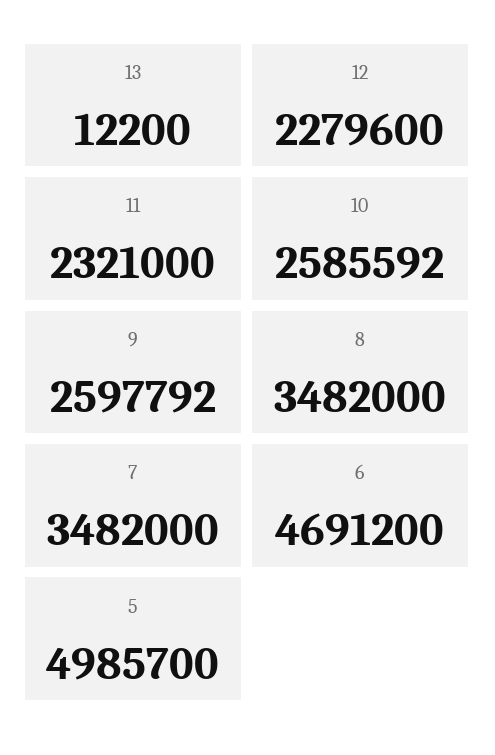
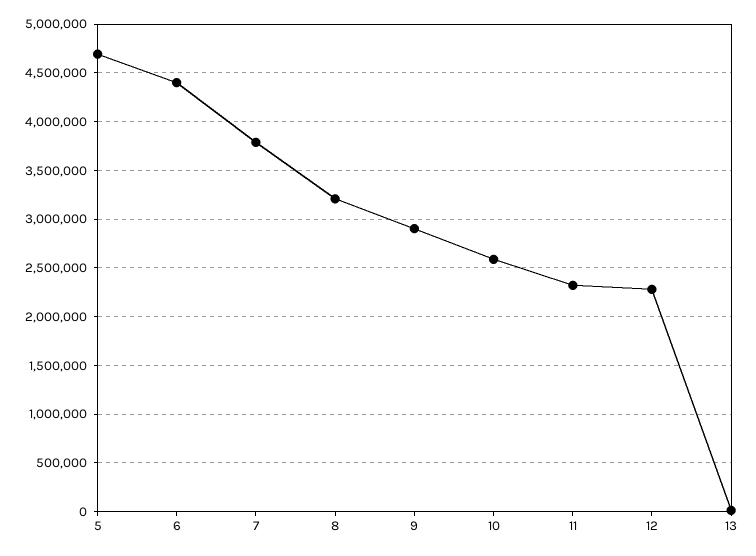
9: 2597792 -> 2900000
8: 3482000 -> 3200000
7: 3482000 -> 3800000
6: 4691200 -> 4400000
5: 4985700 -> 4700000

